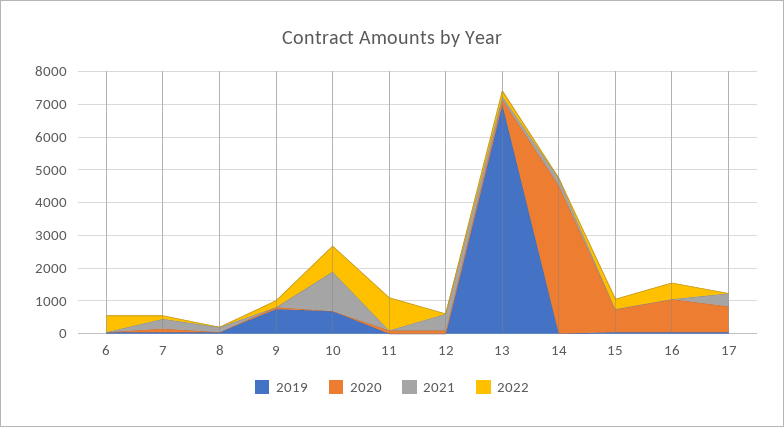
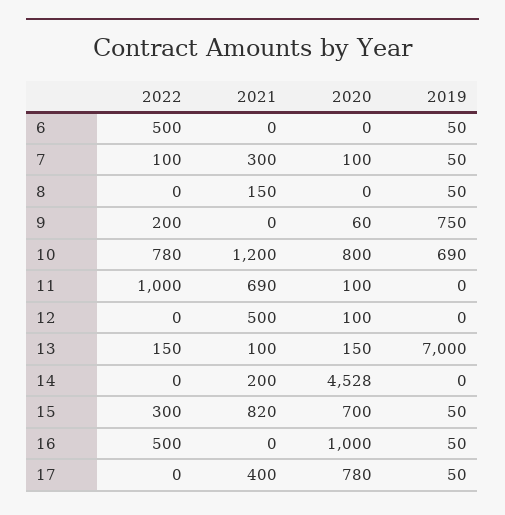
2020, 10: 0 -> 800
2021, 11: 0 -> 690
2021, 15: 0 -> 820

